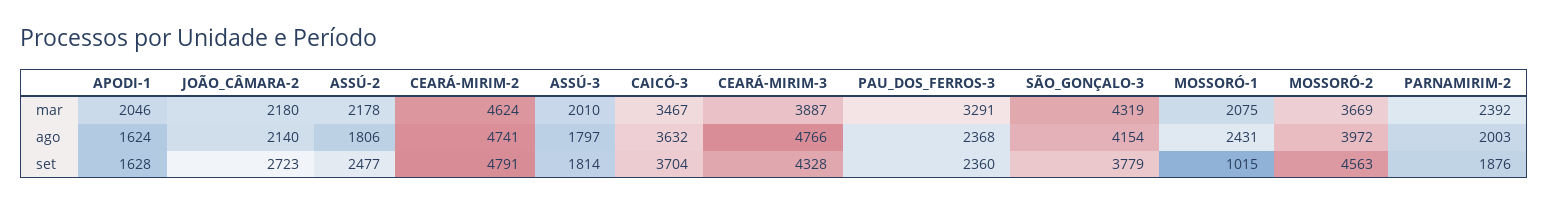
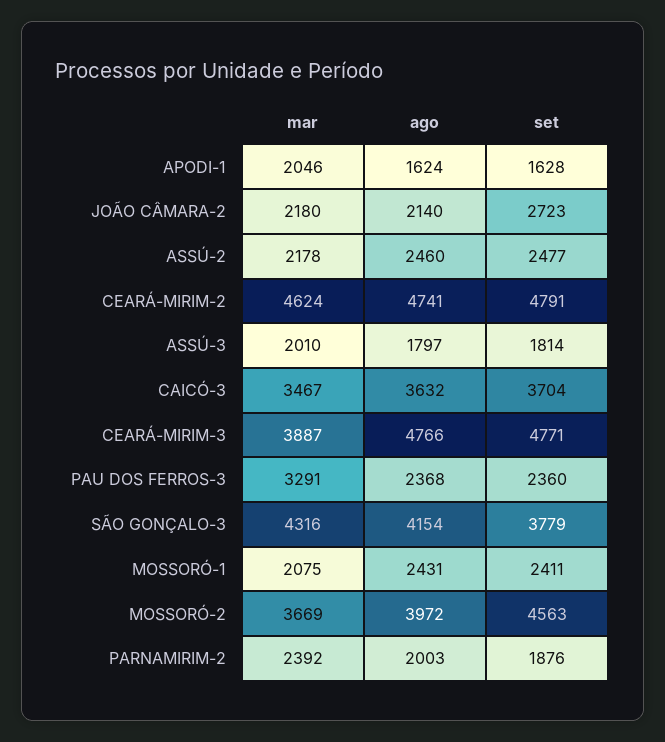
SÃO_GONÇALO-3, mar: 4319 -> 4316
ASSÚ-2, ago: 1806 -> 2460
CEARÁ-MIRIM-3, set: 4328 -> 4771
MOSSORÓ-1, set: 1015 -> 2411

